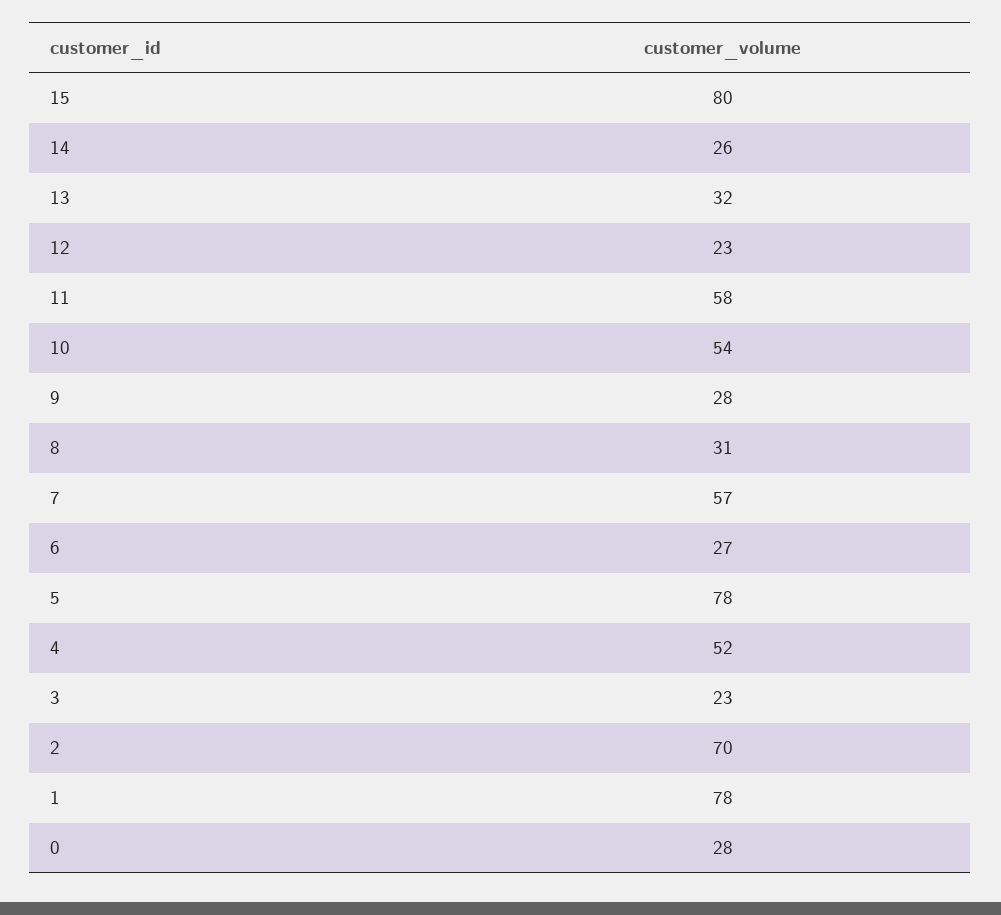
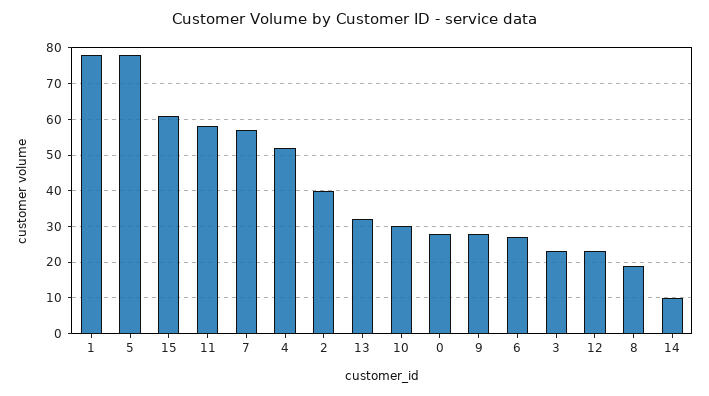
15: 80 -> 60
14: 26 -> 10
10: 54 -> 30
8: 31 -> 20
2: 70 -> 40

